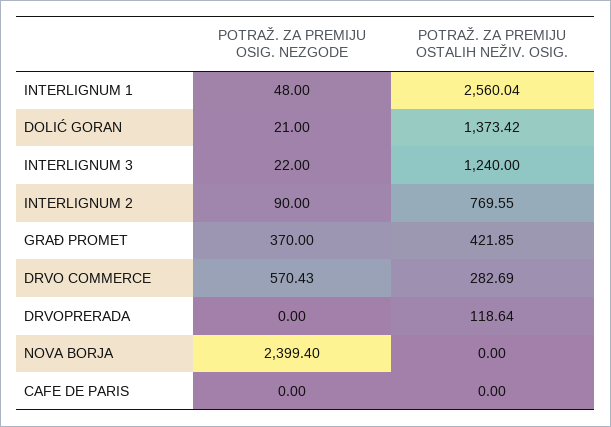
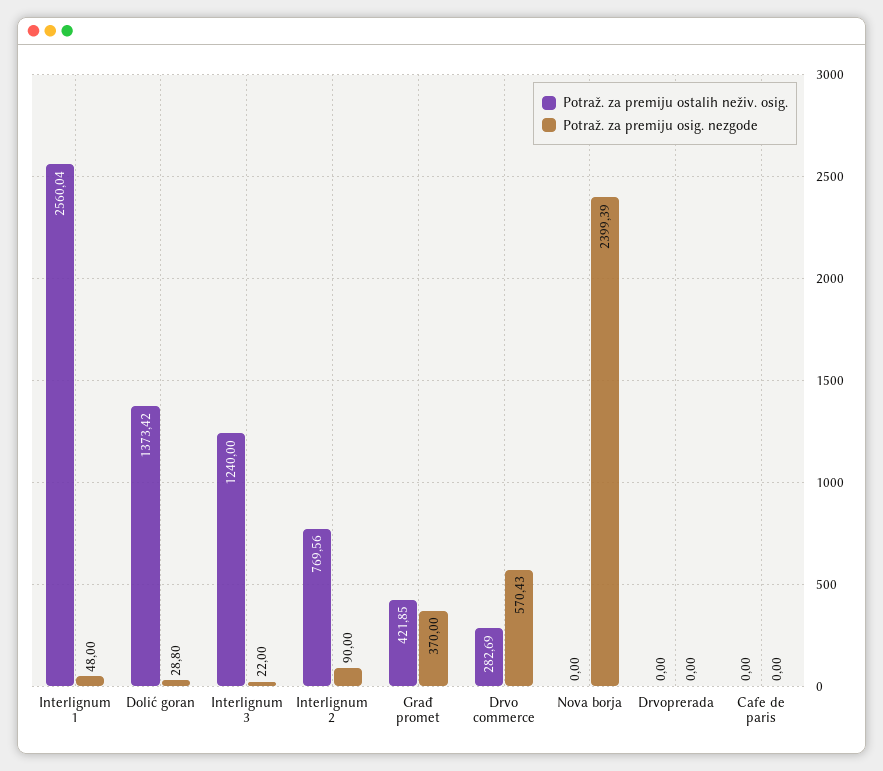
POTRAŽ. ZA PREMIJU OSIG. NEZGODE, DOLIĆ GORAN: 21 -> 28.8
POTRAŽ. ZA PREMIJU OSTALIH NEŽIV. OSIG., INTERLIGNUM 2: 769.55 -> 769.56
POTRAŽ. ZA PREMIJU OSTALIH NEŽIV. OSIG., DRVOPRERADA: 118.64 -> 0
POTRAŽ. ZA PREMIJU OSIG. NEZGODE, NOVA BORJA: 2399.4 -> 2399.39

